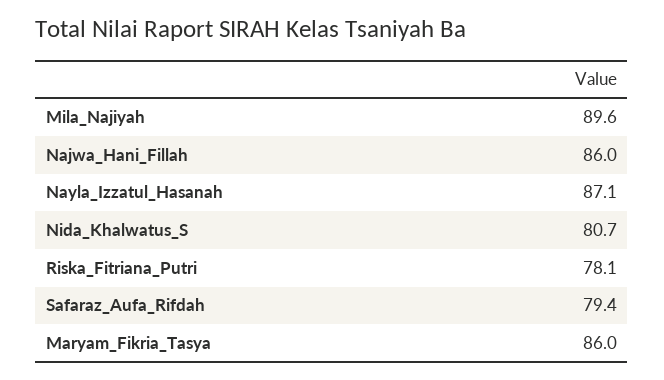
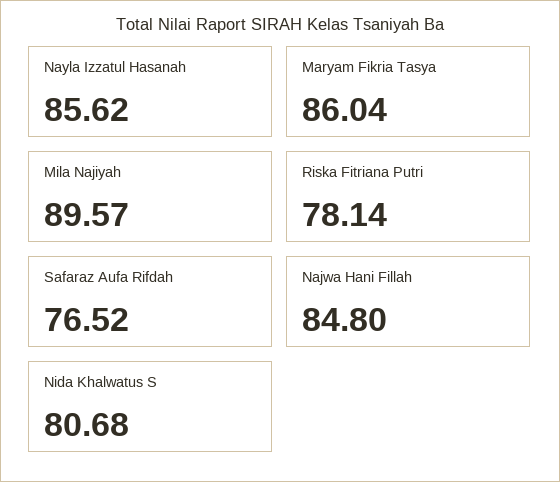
Najwa_Hani_Fillah: 86 -> 84.8
Nayla_Izzatul_Hasanah: 87.1 -> 85.62
Safaraz_Aufa_Rifdah: 79.4 -> 76.52

